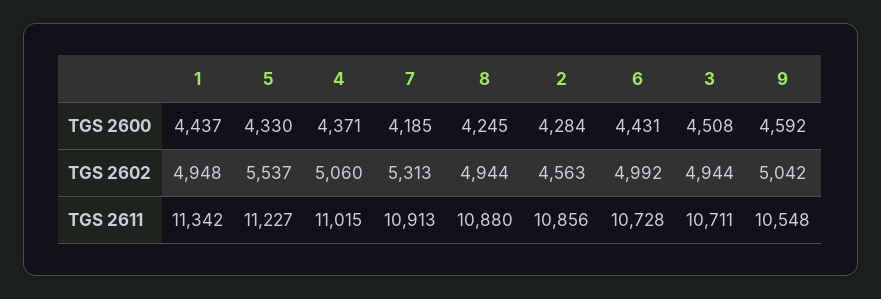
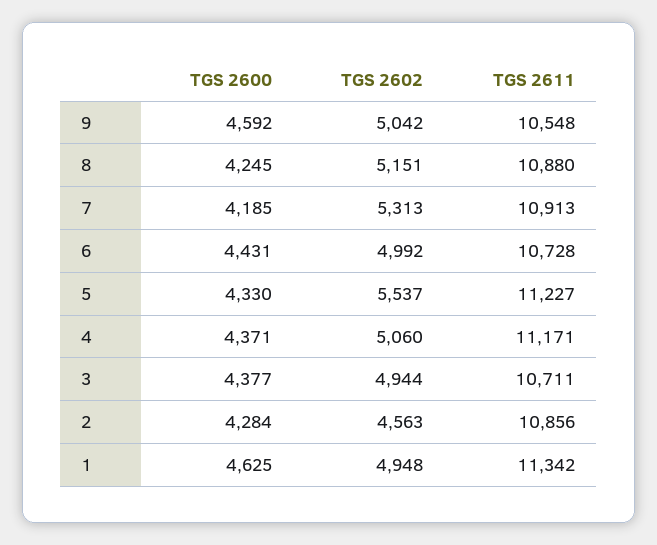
1, TGS 2600: 4437 -> 4625
3, TGS 2600: 4508 -> 4377
8, TGS 2602: 4944 -> 5151
4, TGS 2611: 11015 -> 11171

